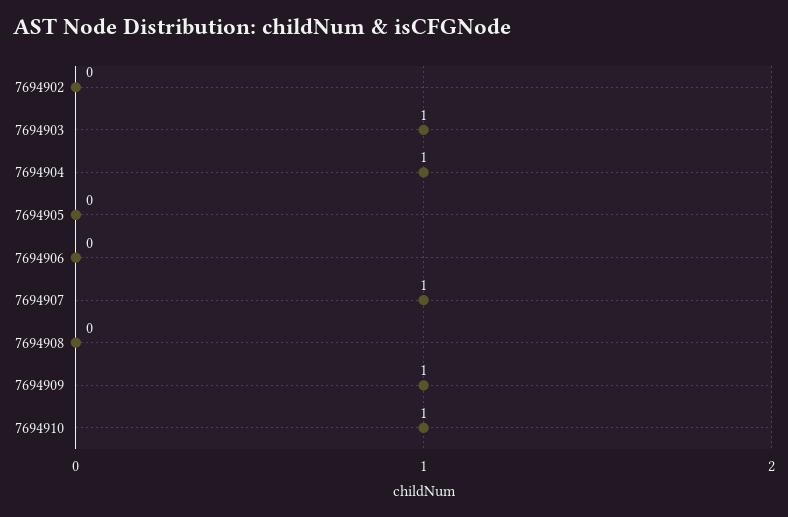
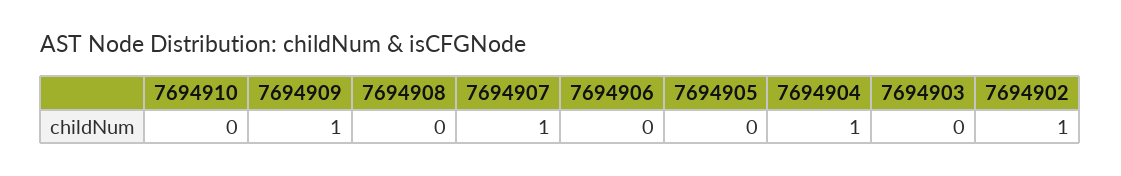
7694902: 0 -> 1
7694903: 1 -> 0
7694910: 1 -> 0

